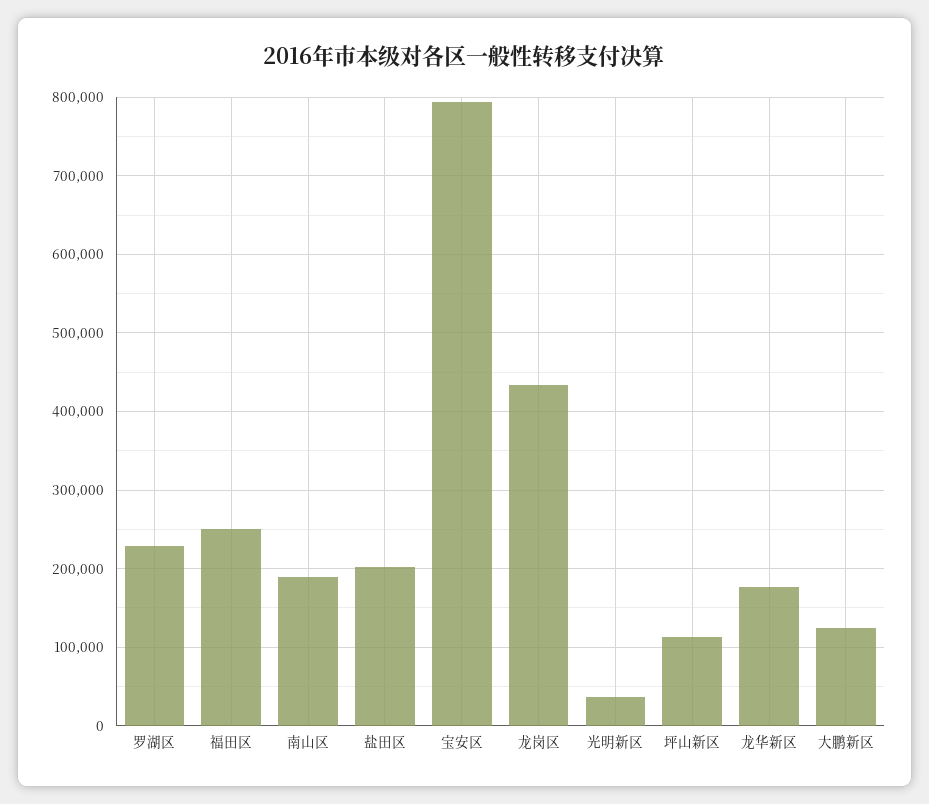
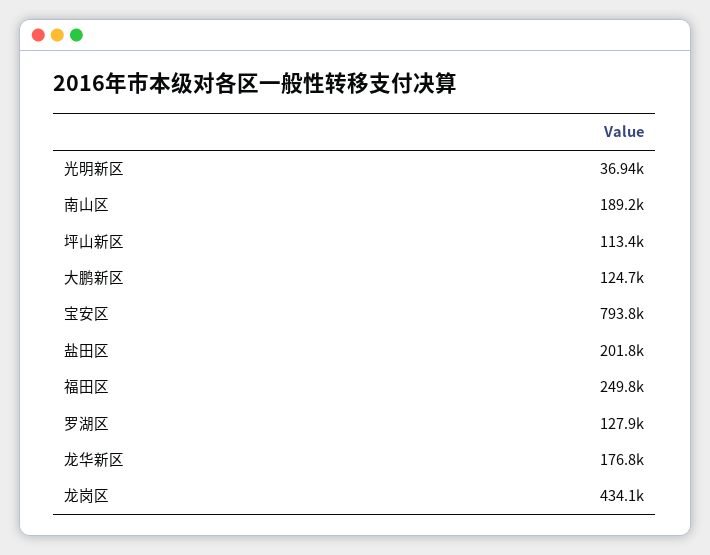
罗湖区: 230000 -> 127900

